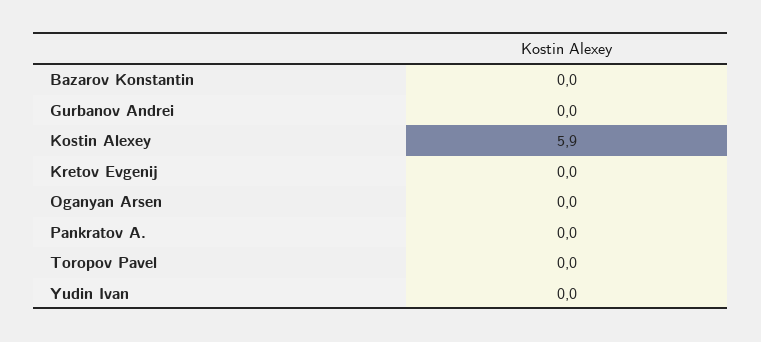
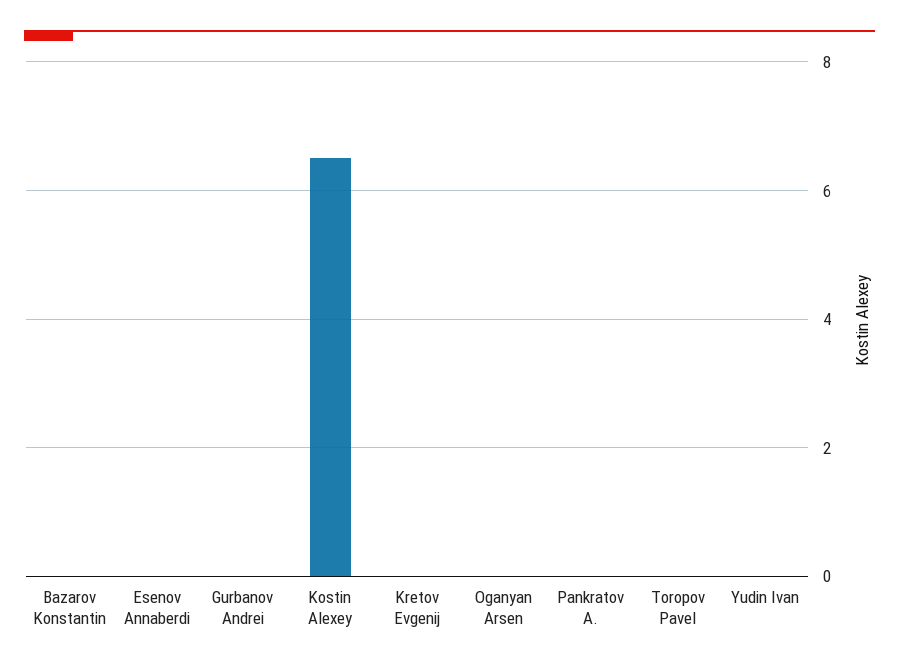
Kostin Alexey: 5.9 -> 6.5
Esenov Annaberdi: none -> 0

